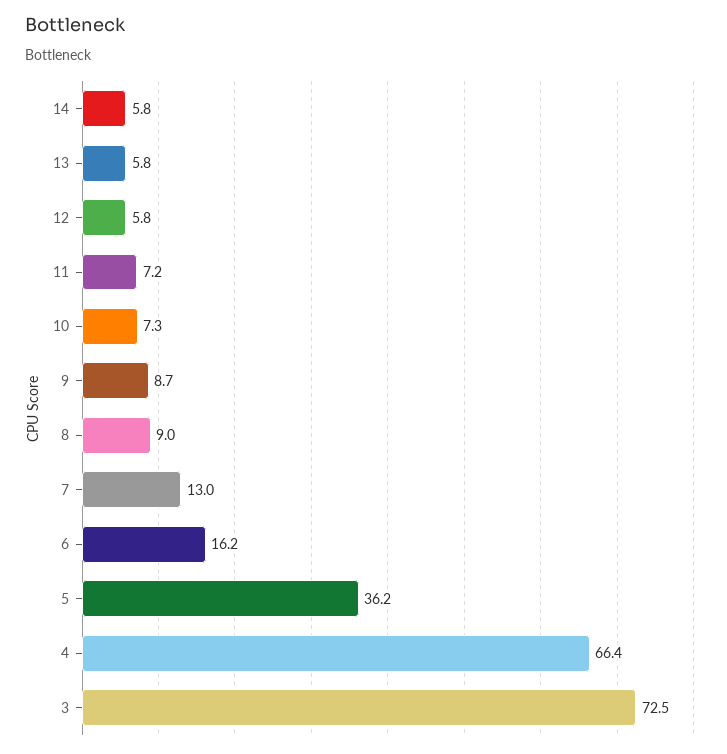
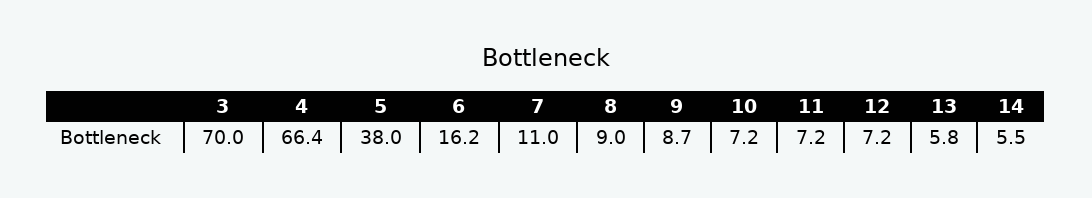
14: 5.8 -> 5.5
12: 5.8 -> 7.2
10: 7.3 -> 7.2
7: 13 -> 11
5: 36.2 -> 38
3: 72.5 -> 70

